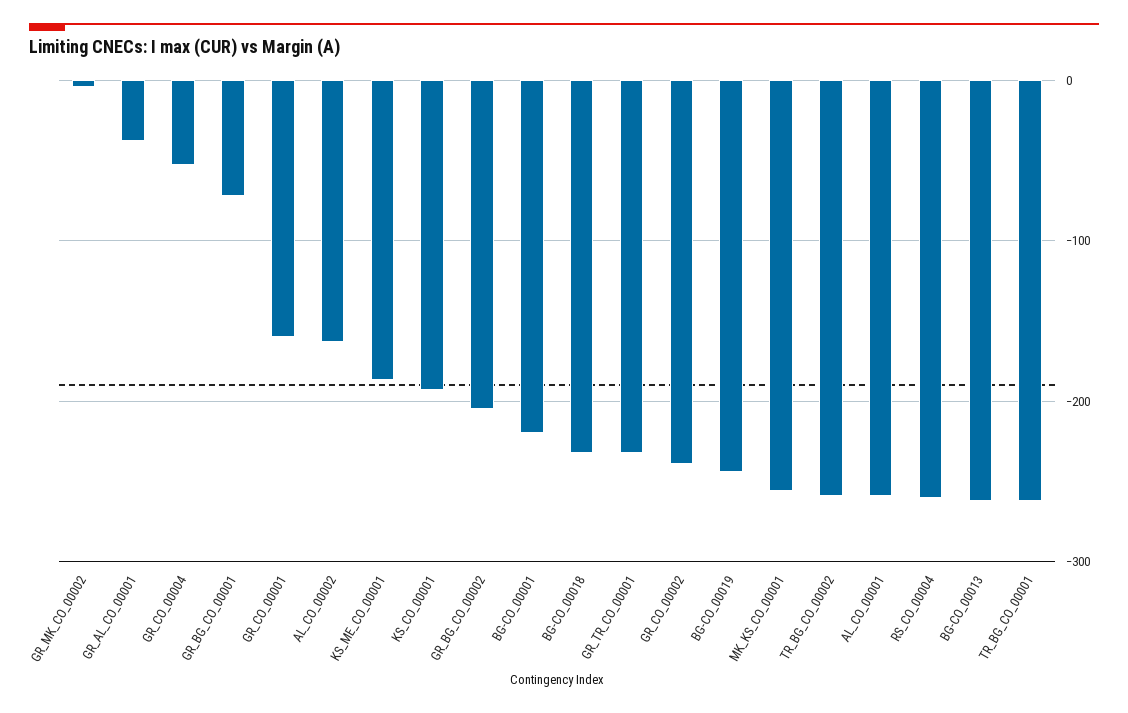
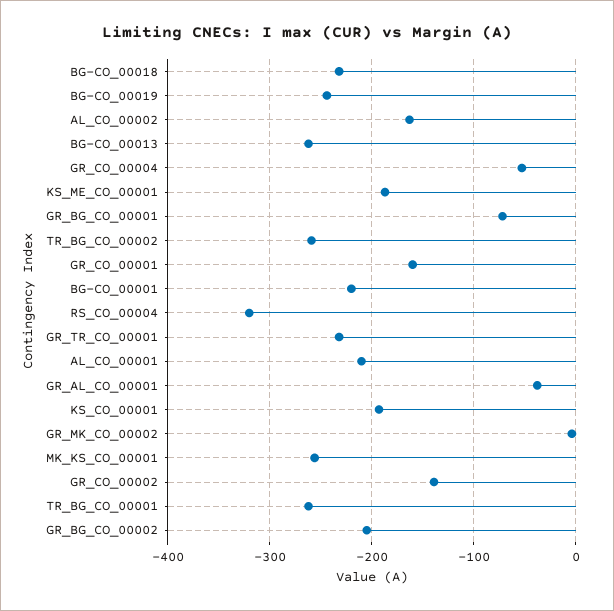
GR_CO_00002: -240 -> -140
AL_CO_00001: -260 -> -210
RS_CO_00004: -260 -> -320

